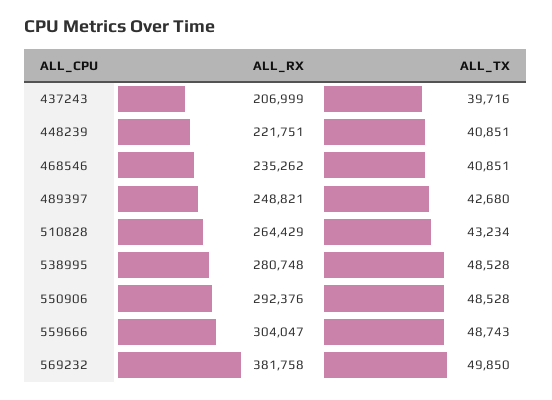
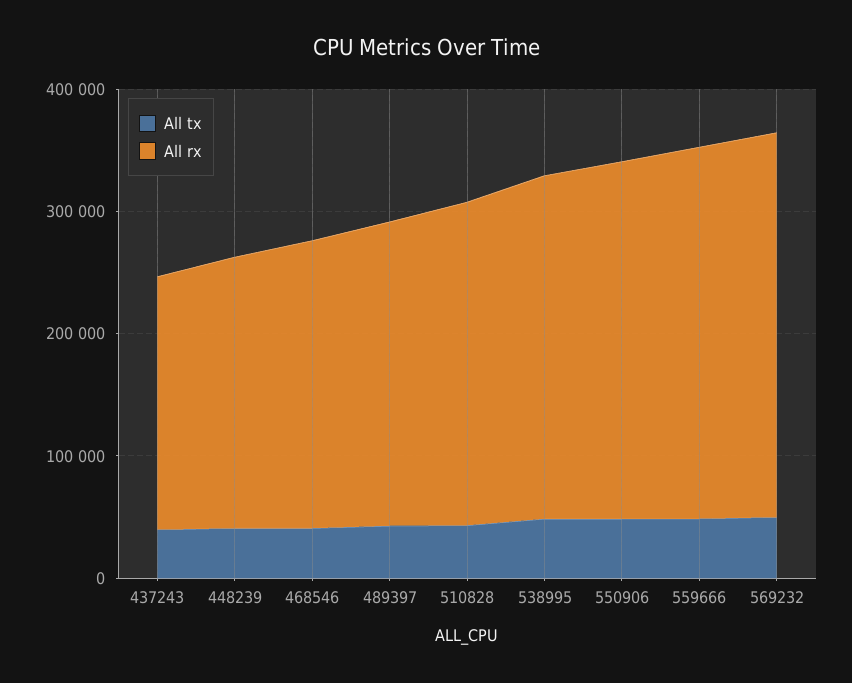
ALL_RX, 569232: 381758 -> 320000

